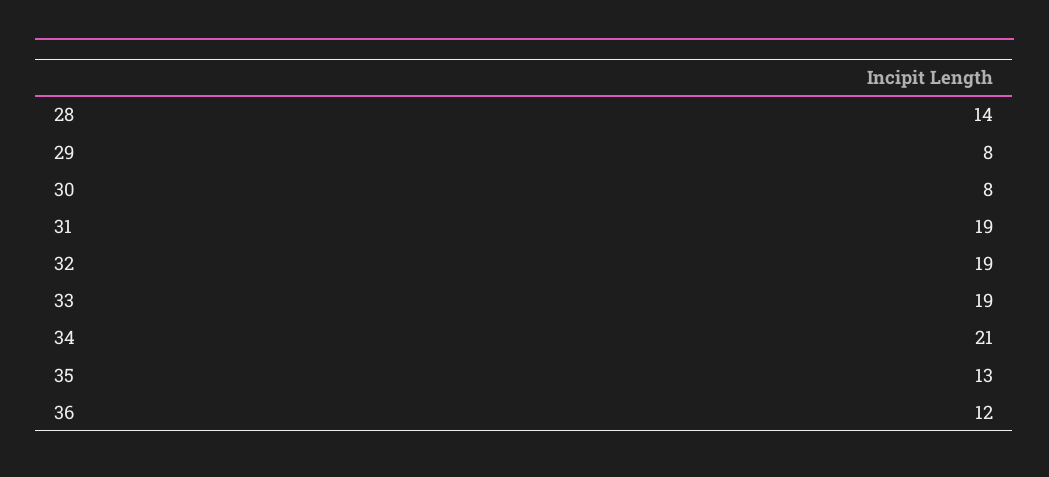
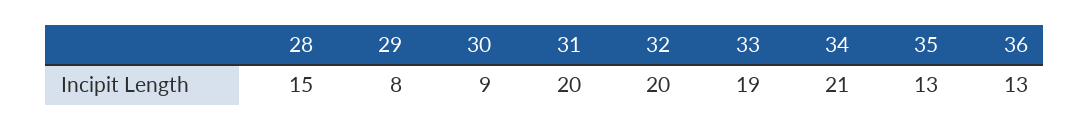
28: 14 -> 15
30: 8 -> 9
31: 19 -> 20
32: 19 -> 20
36: 12 -> 13

